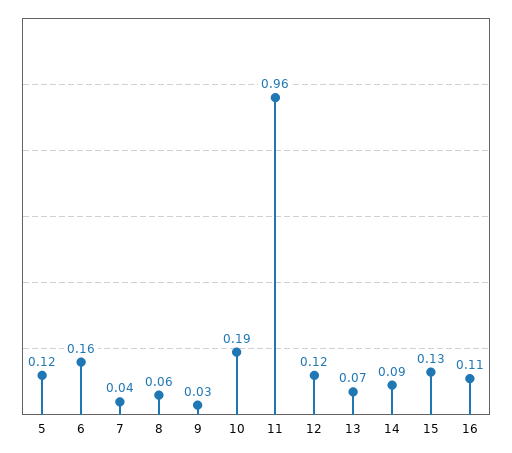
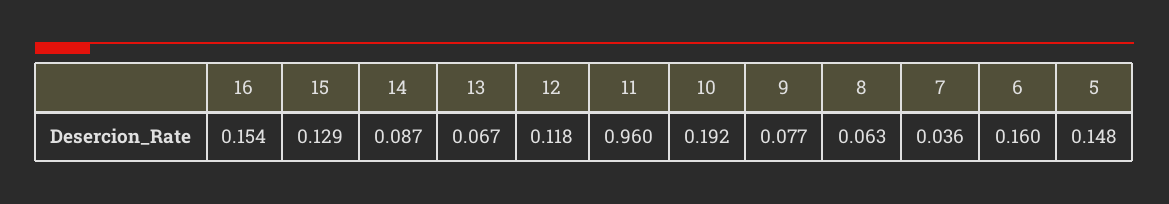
5: 0.12 -> 0.148
9: 0.03 -> 0.077
16: 0.11 -> 0.154

